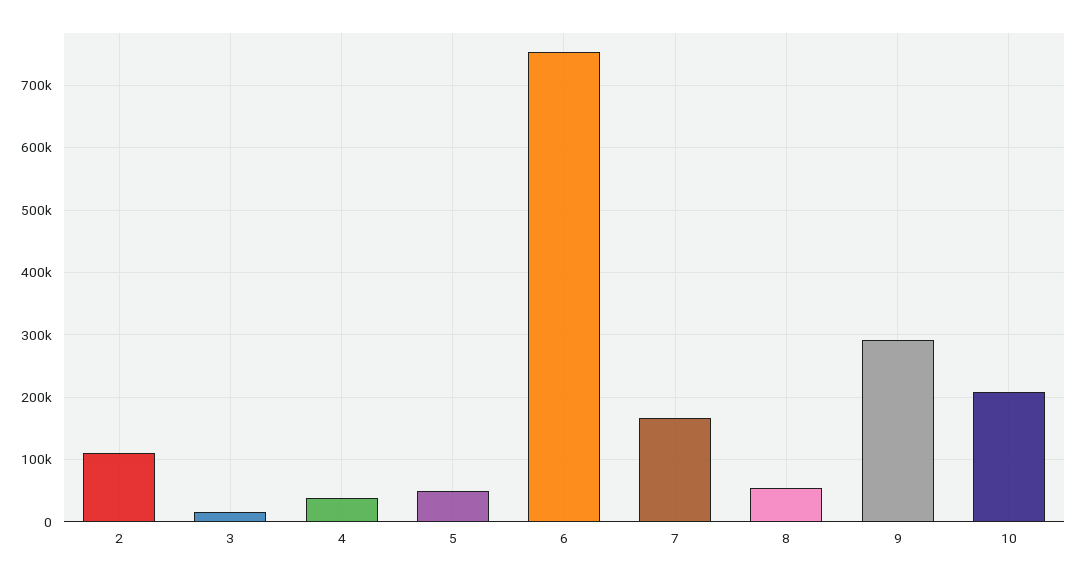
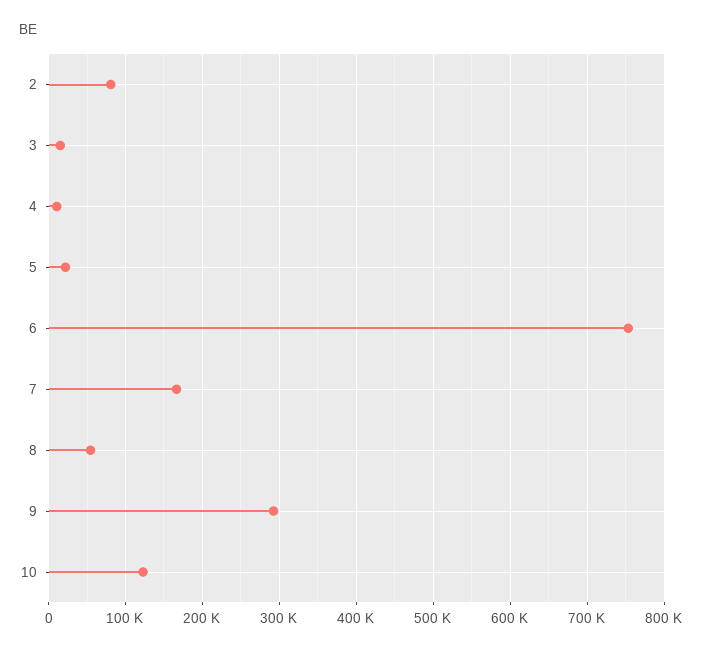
2: 110000 -> 80000
4: 40000 -> 10000
5: 50000 -> 20000
10: 210000 -> 120000

